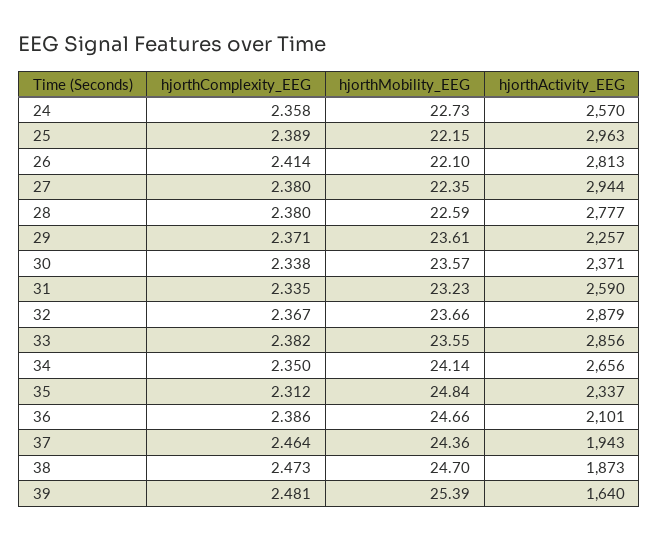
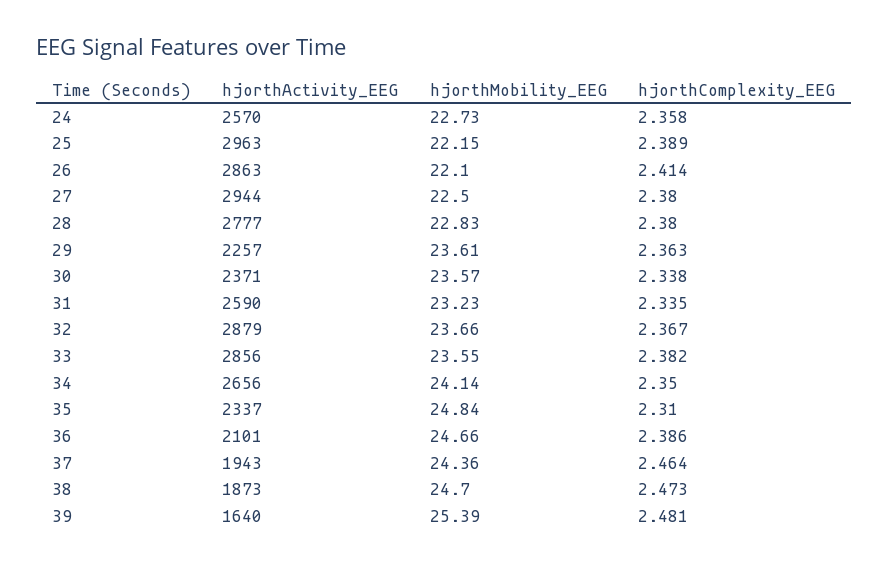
hjorthActivity_EEG, 26: 2813 -> 2863
hjorthMobility_EEG, 27: 22.35 -> 22.5
hjorthMobility_EEG, 28: 22.59 -> 22.83
hjorthComplexity_EEG, 29: 2.371 -> 2.363
hjorthComplexity_EEG, 35: 2.312 -> 2.31

